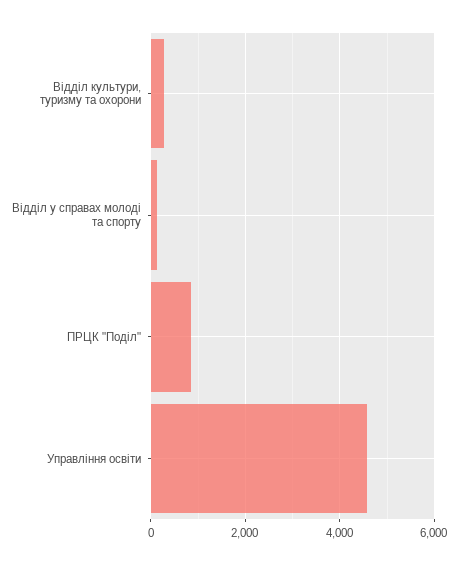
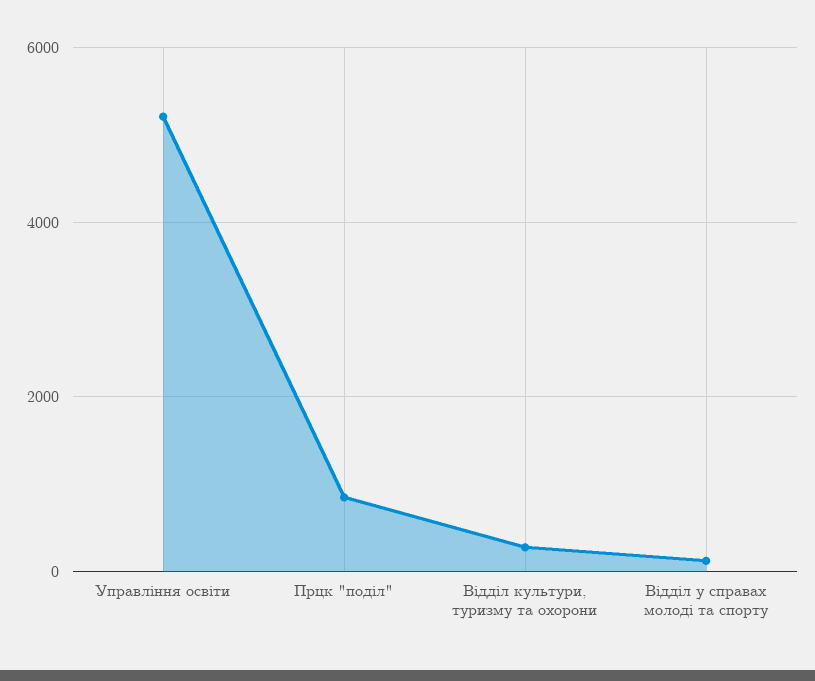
Управління освіти: 4600 -> 5200

